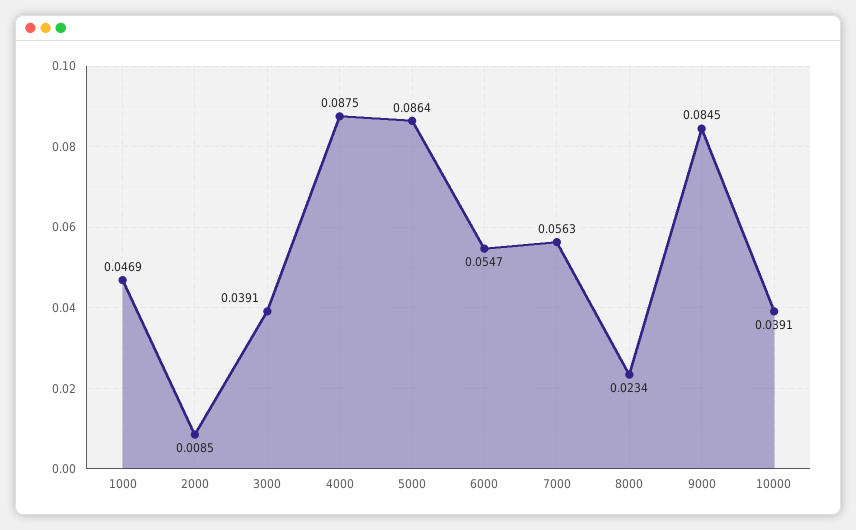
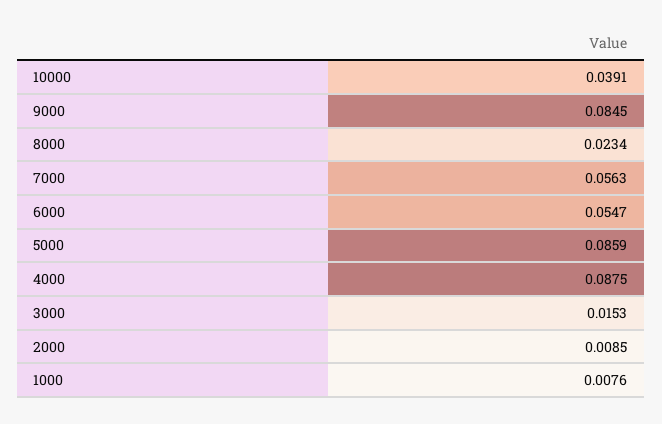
1000: 0.0469 -> 0.0076
3000: 0.0391 -> 0.0153
5000: 0.0864 -> 0.0859

